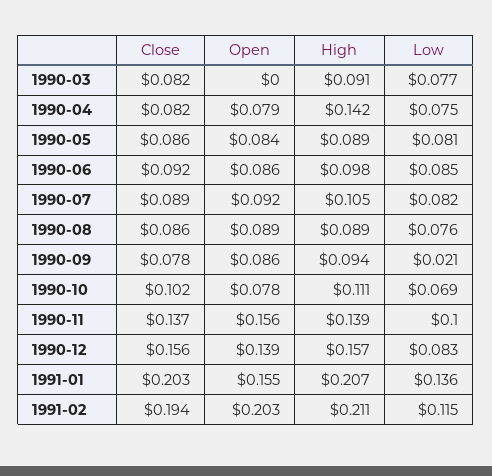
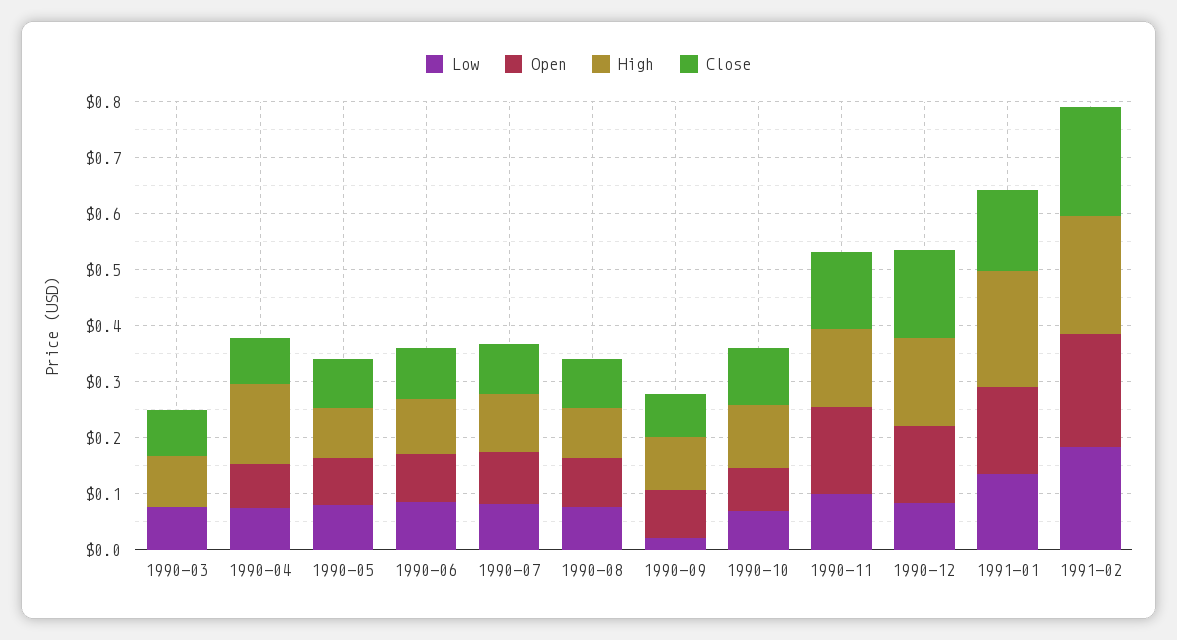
Close, 1991-01: 0.203 -> 0.14
Low, 1991-02: 0.115 -> 0.18

